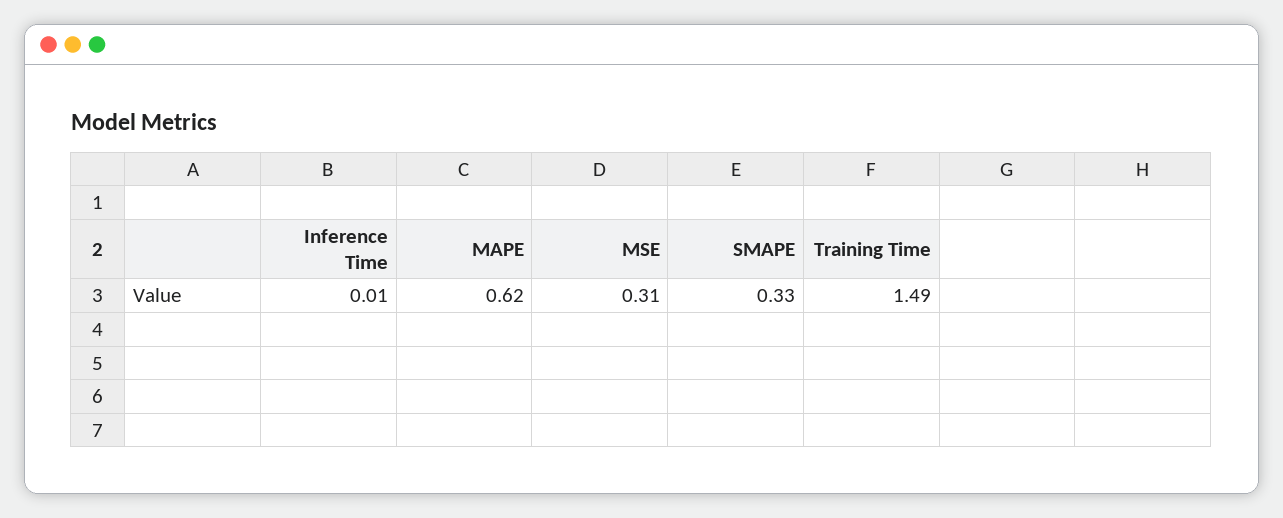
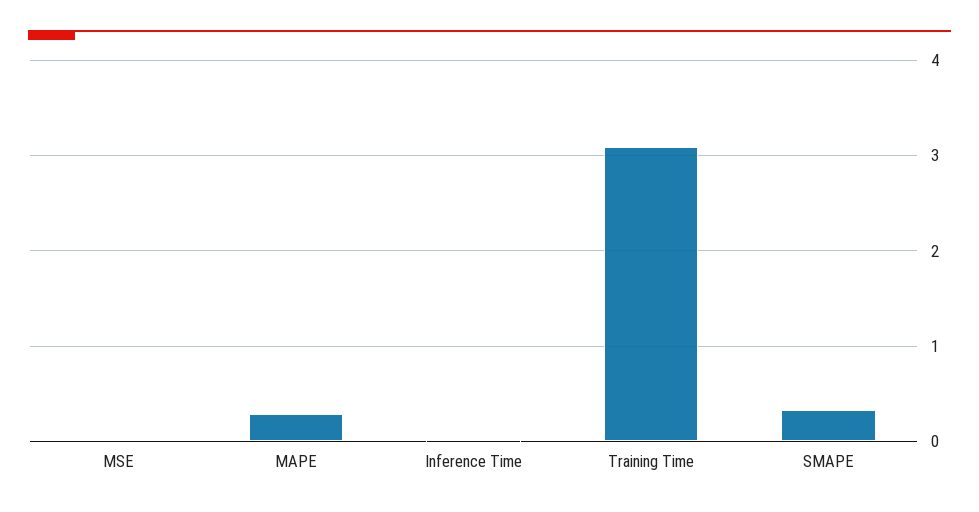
MAPE: 0.62 -> 0.3
MSE: 0.31 -> 0
Training Time: 1.49 -> 3.1

